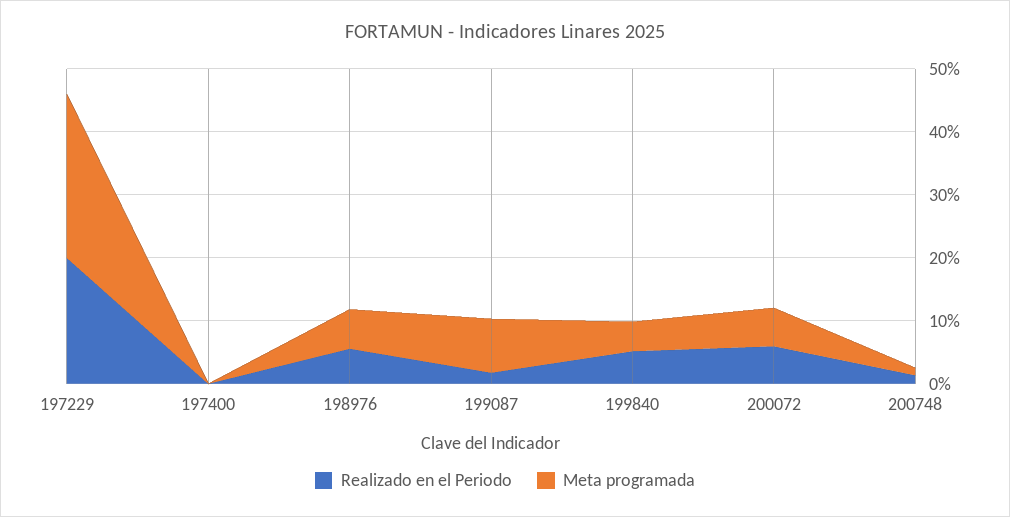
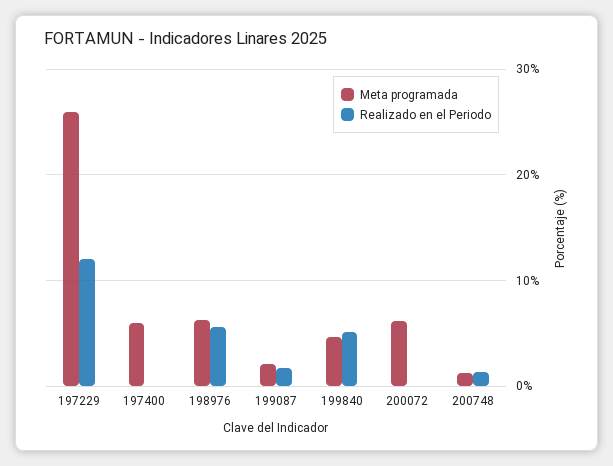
Realizado en el Periodo, 197229: 20 -> 12
Meta programada, 197400: 0 -> 6
Meta programada, 199087: 8 -> 2
Realizado en el Periodo, 200072: 6 -> 0

